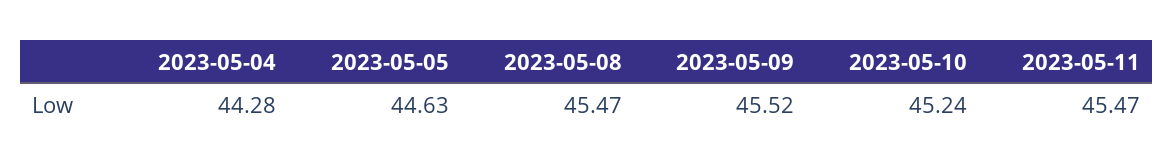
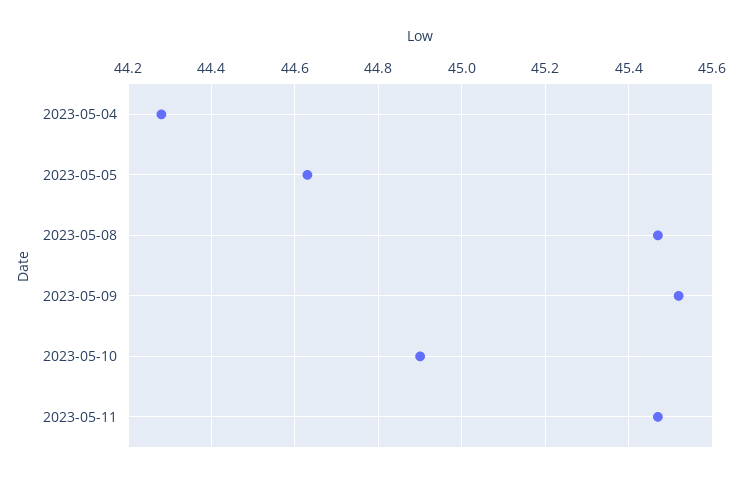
2023-05-10: 45.24 -> 44.9

